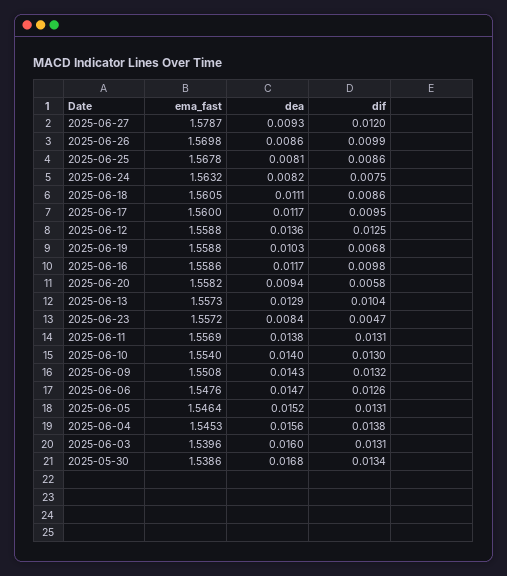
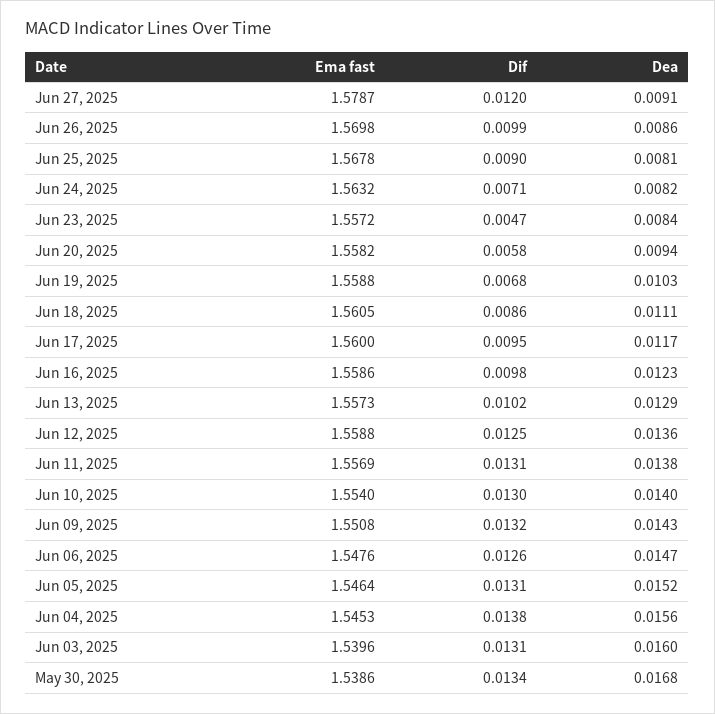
dea, 2025-06-27: 0.0093 -> 0.0091
dif, 2025-06-25: 0.0086 -> 0.009
dif, 2025-06-24: 0.0075 -> 0.0071
dea, 2025-06-16: 0.0117 -> 0.0123
dif, 2025-06-13: 0.0104 -> 0.0102

